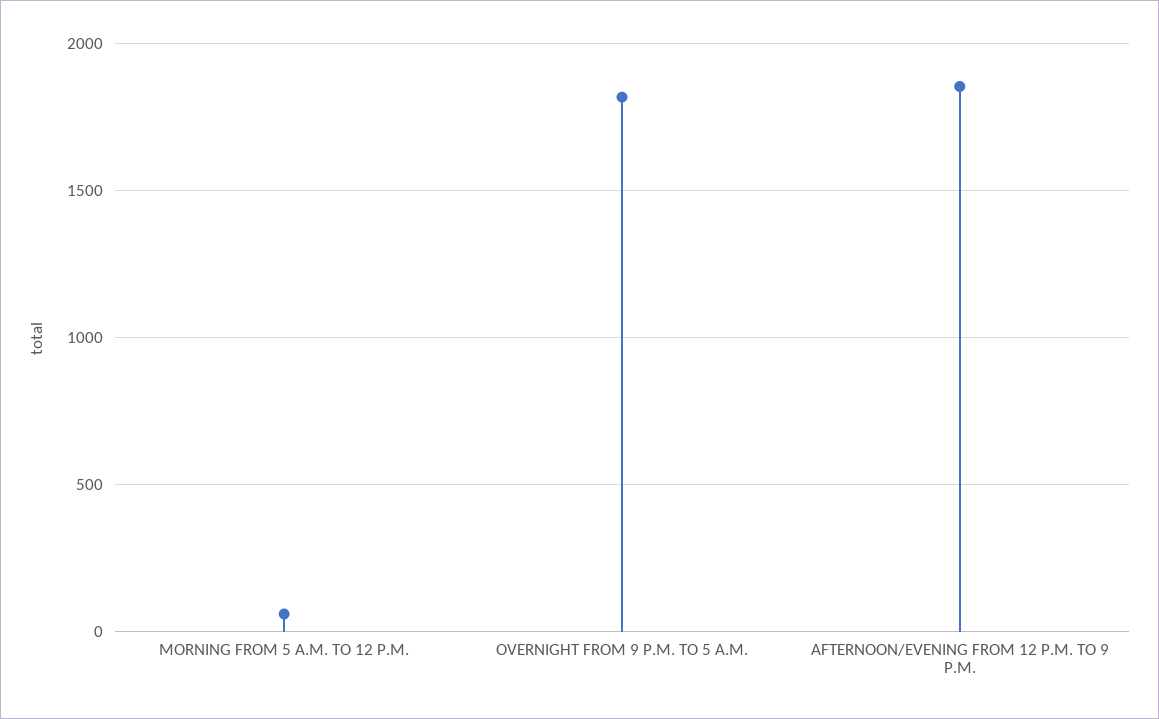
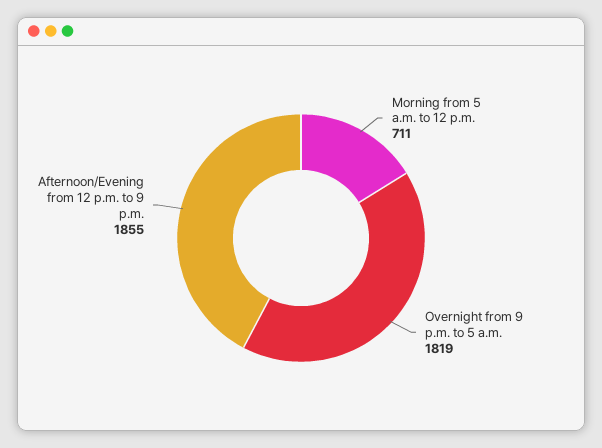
MORNING FROM 5 A.M. TO 12 P.M.: 50 -> 711

